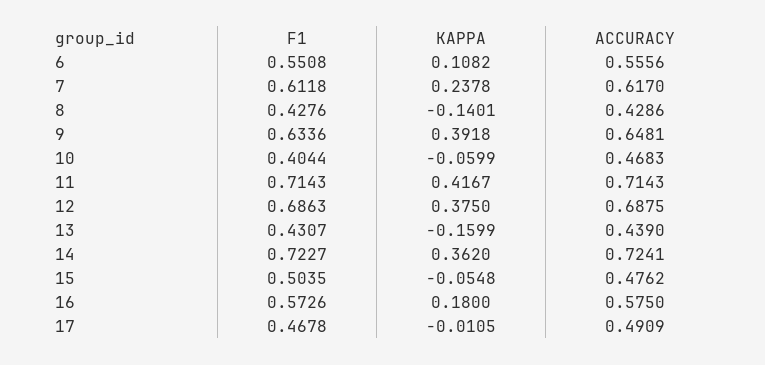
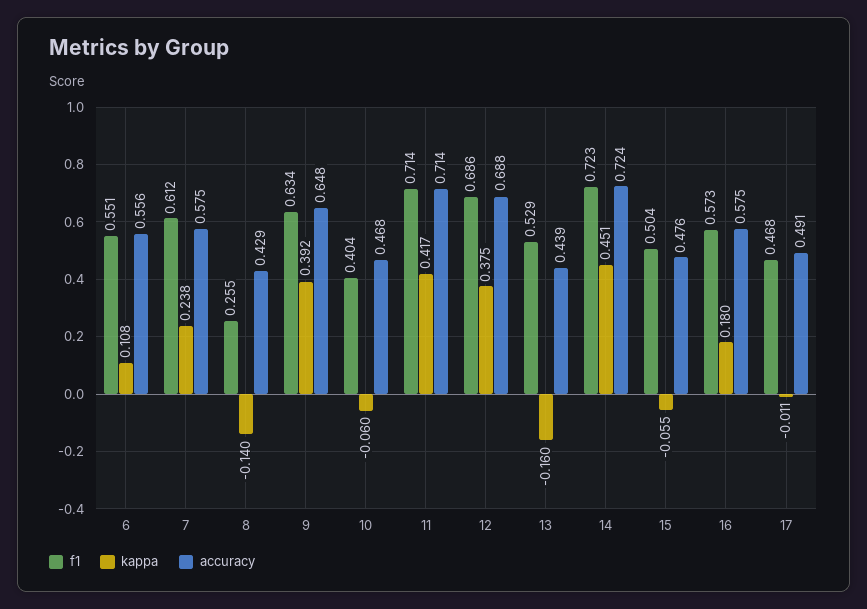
ACCURACY, 7: 0.617 -> 0.575
F1, 8: 0.4276 -> 0.255
F1, 13: 0.4307 -> 0.529
KAPPA, 14: 0.362 -> 0.451

